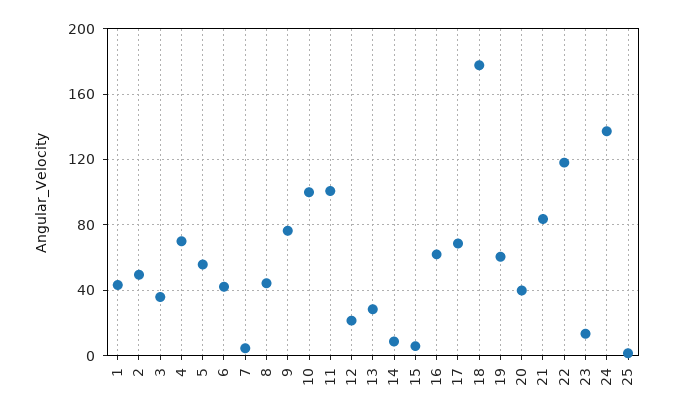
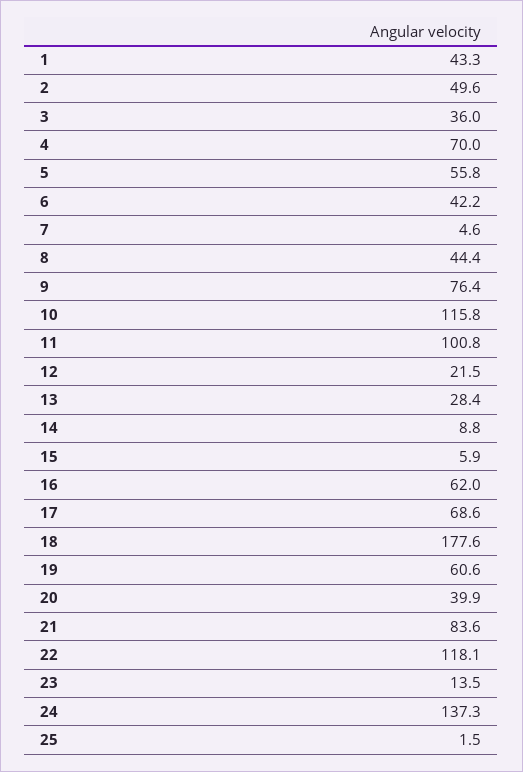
10: 100 -> 115.8

